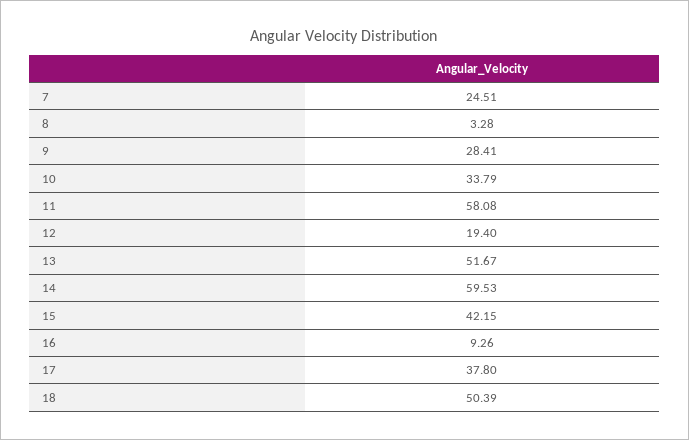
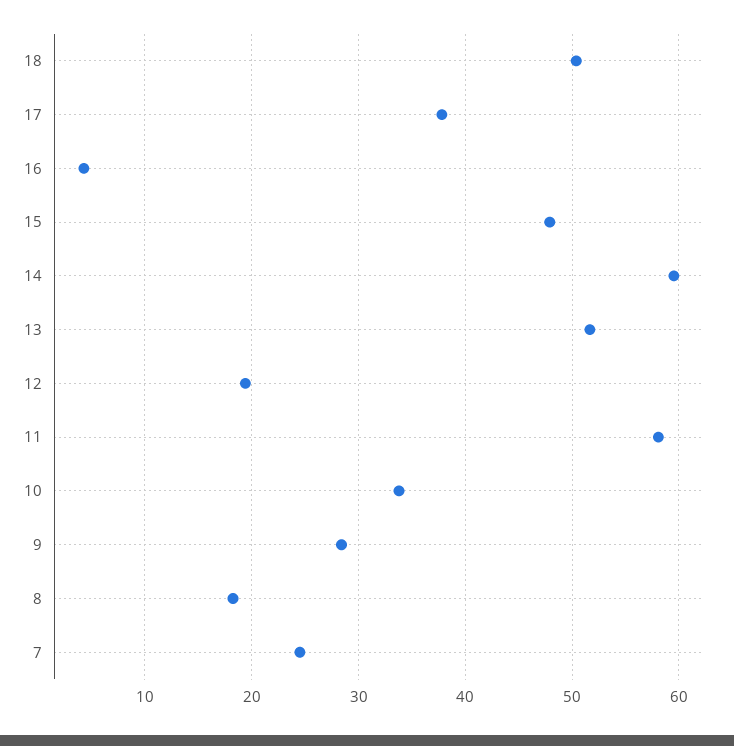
8: 3.28 -> 18
15: 42.15 -> 48
16: 9.26 -> 4

